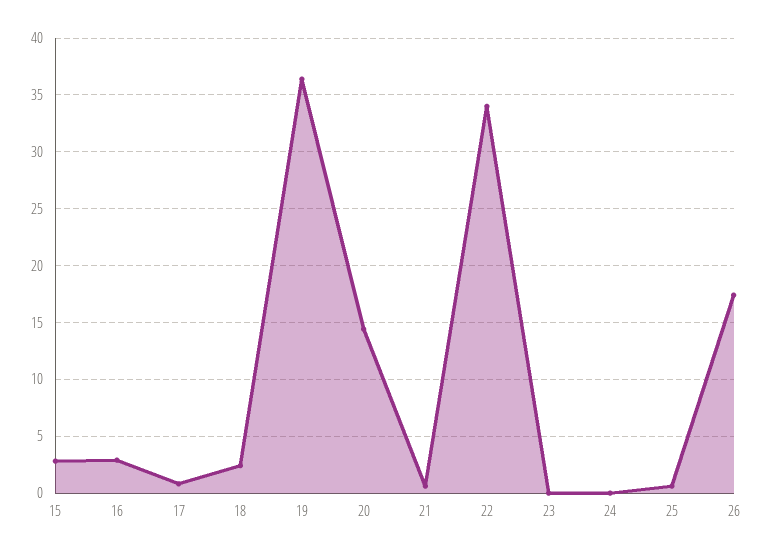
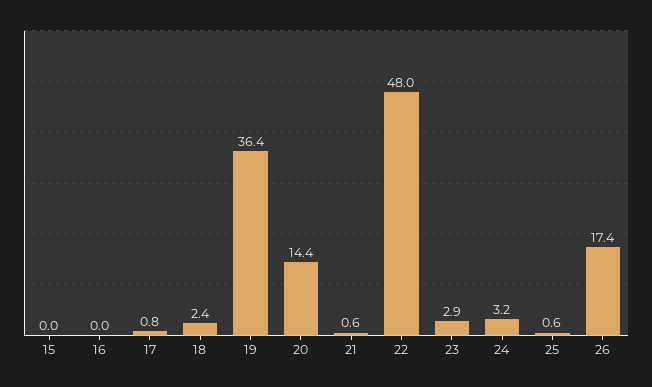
15: 3 -> 0
16: 3 -> 0
22: 34 -> 48
23: 0 -> 2.9
24: 0 -> 3.2

